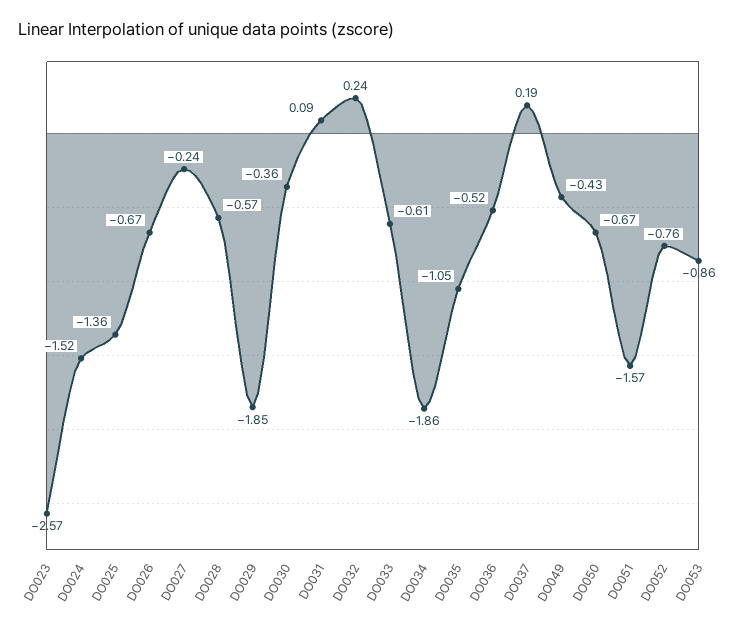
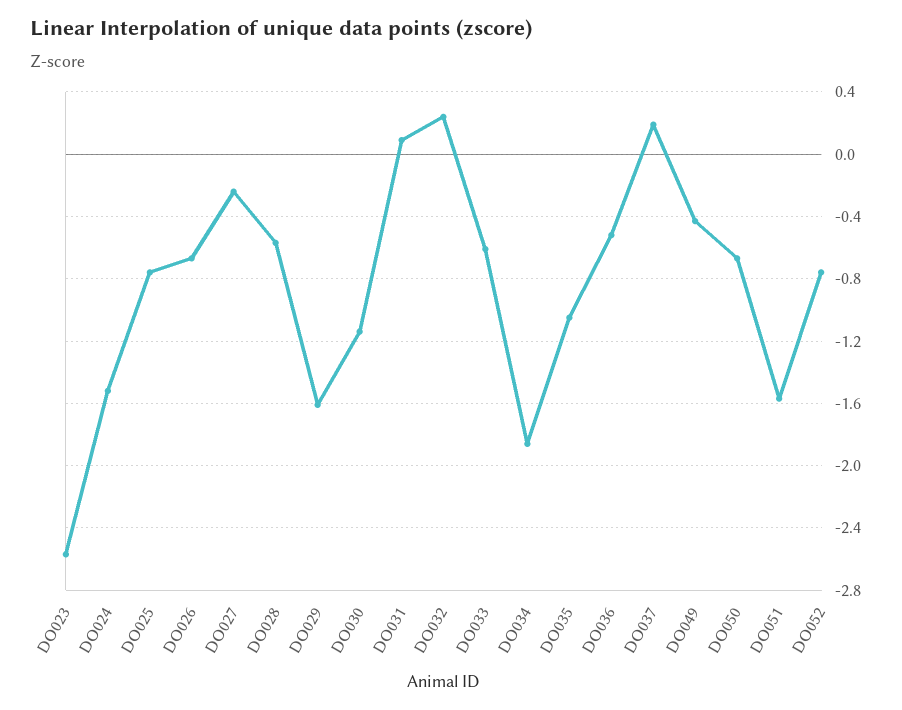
DO025: -1.36 -> -0.75
DO029: -1.85 -> -1.6
DO030: -0.36 -> -1.15
DO053: -0.86 -> none

